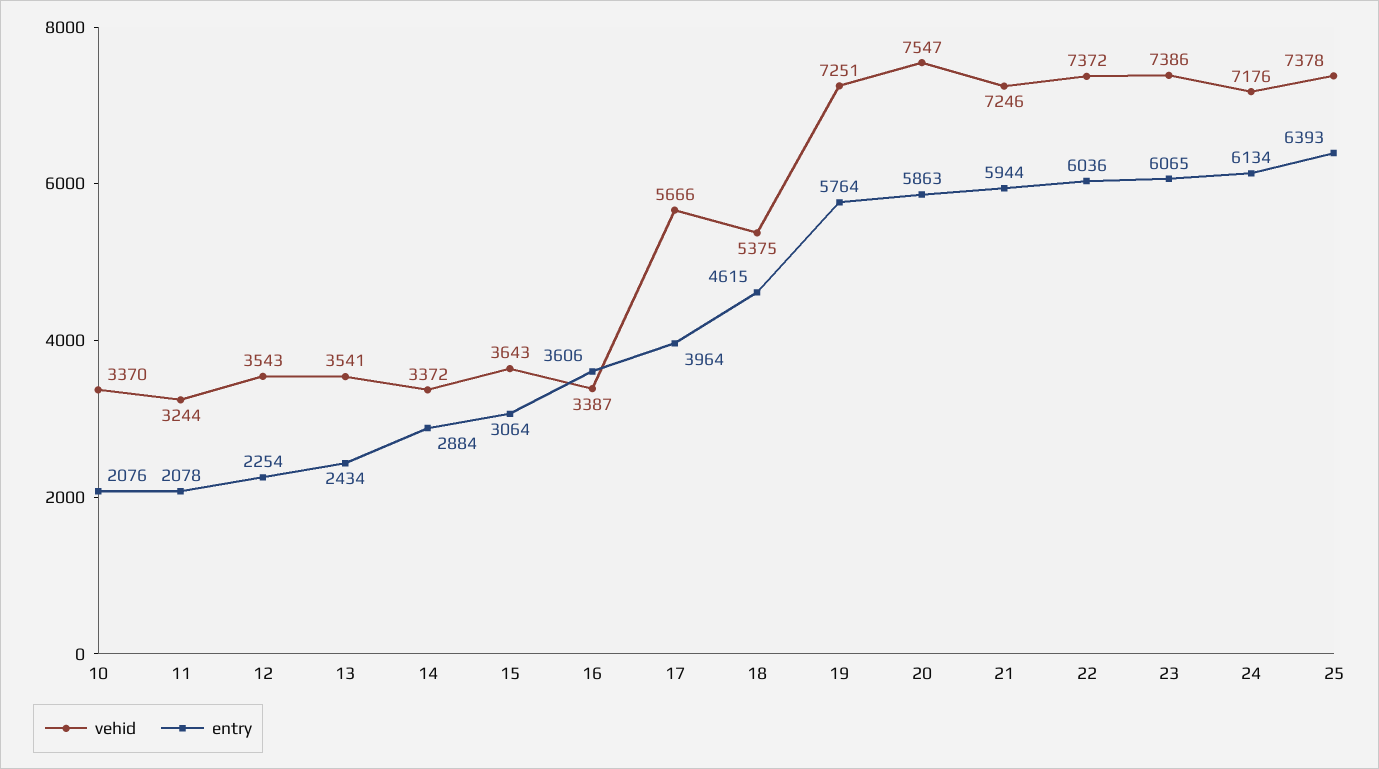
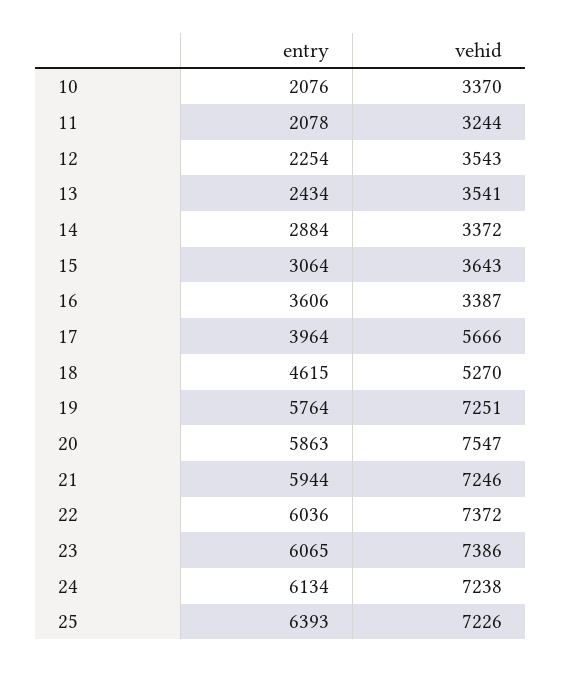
vehid, 18: 5375 -> 5270
vehid, 24: 7176 -> 7238
vehid, 25: 7378 -> 7226

